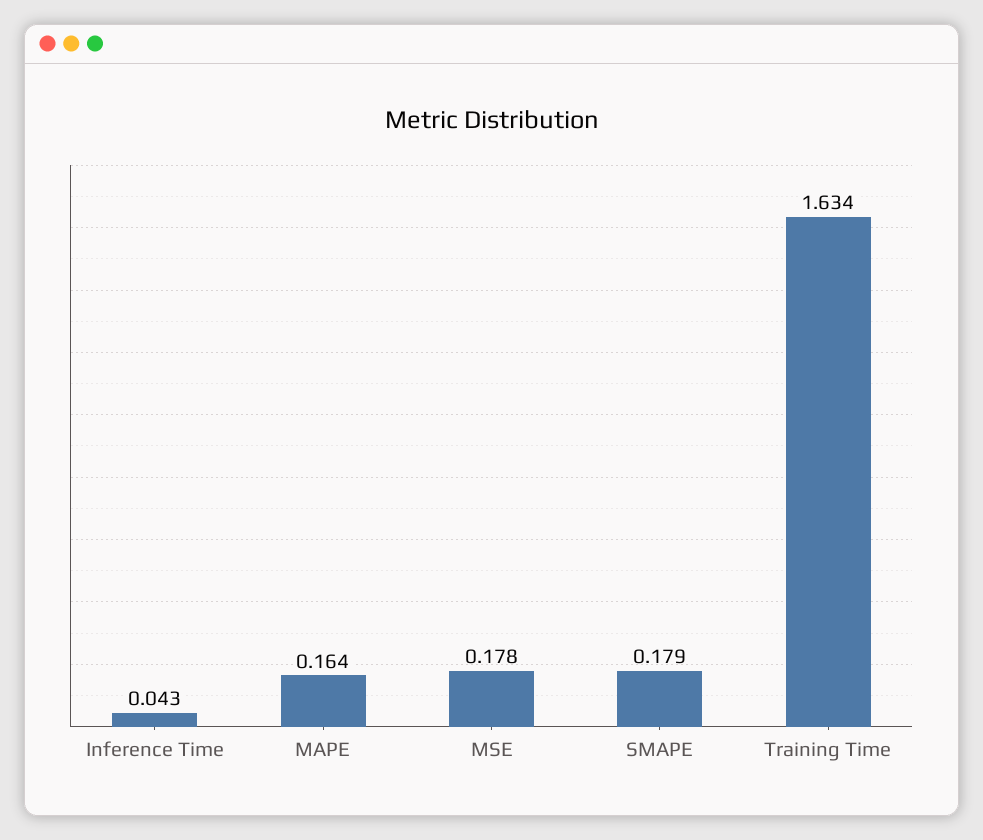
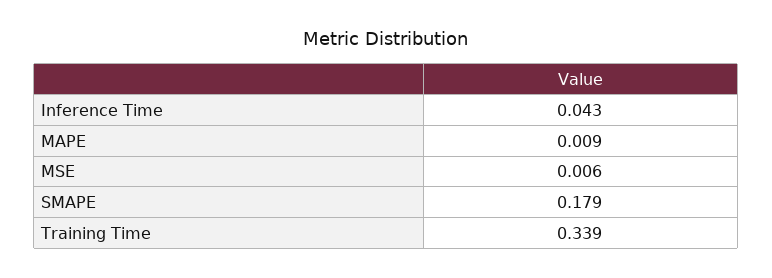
MAPE: 0.164 -> 0.009
MSE: 0.178 -> 0.006
Training Time: 1.634 -> 0.339

